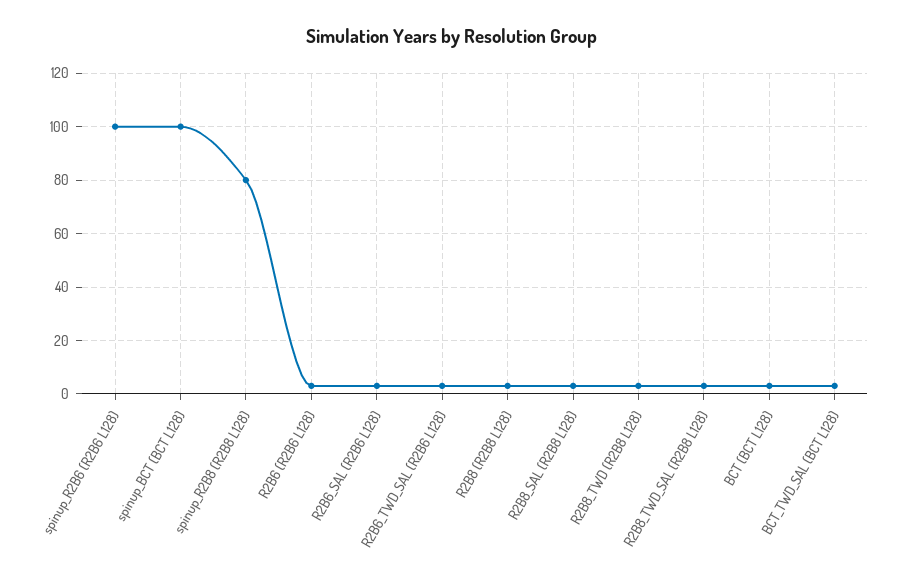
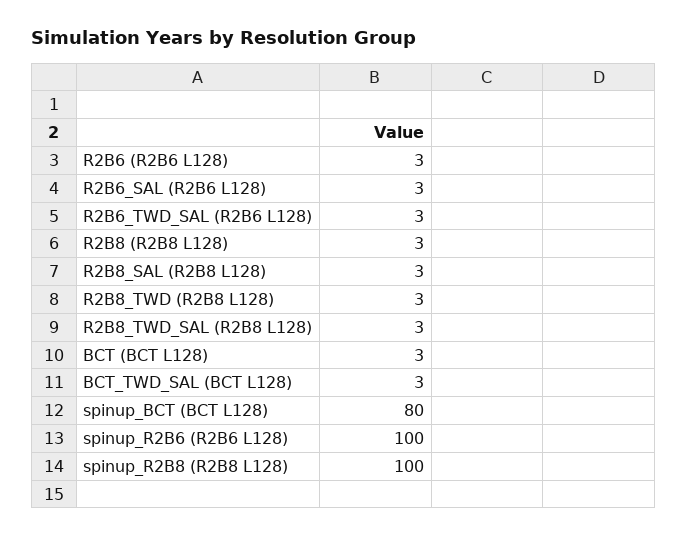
spinup_BCT (BCT L128): 100 -> 80
spinup_R2B8 (R2B8 L128): 80 -> 100

